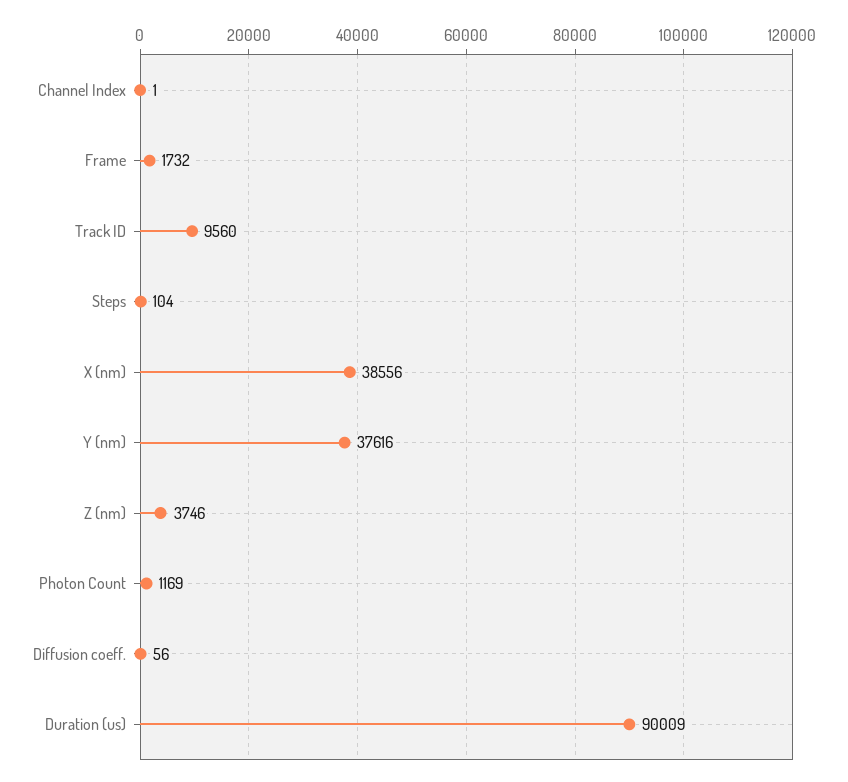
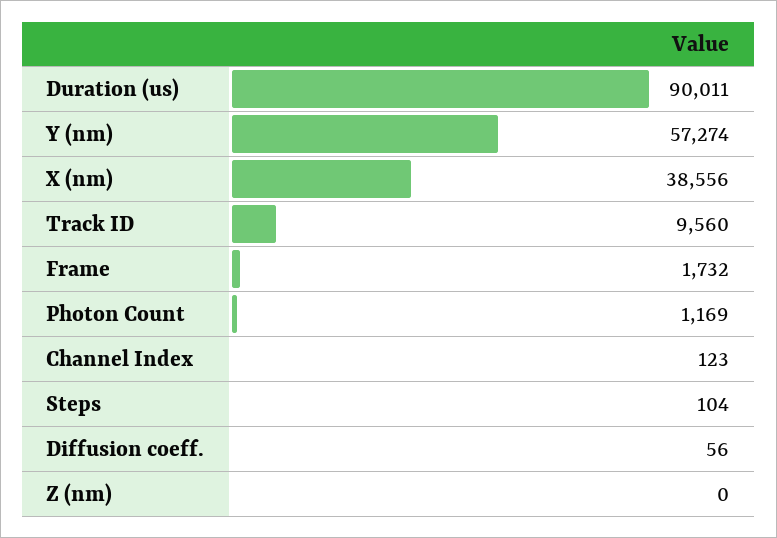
Channel Index: 1 -> 123
Y (nm): 37616 -> 57274
Z (nm): 3746 -> 0
Duration (us): 90009 -> 90011

